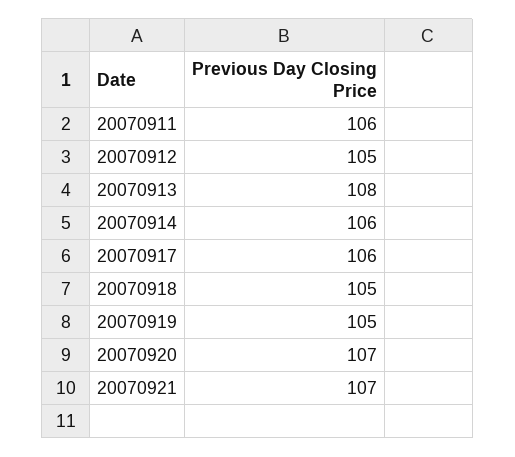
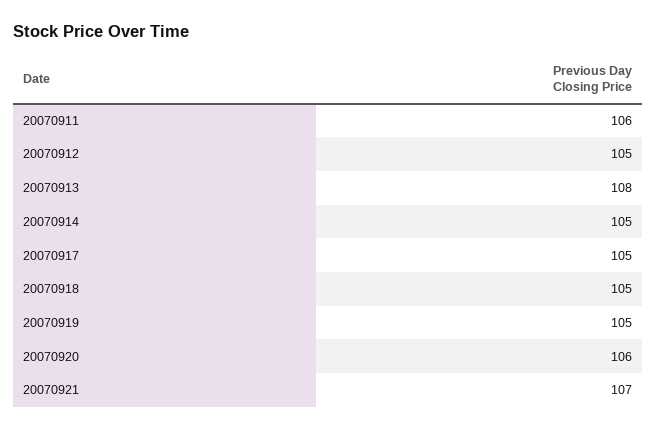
20070914: 106 -> 105
20070917: 106 -> 105
20070920: 107 -> 106

